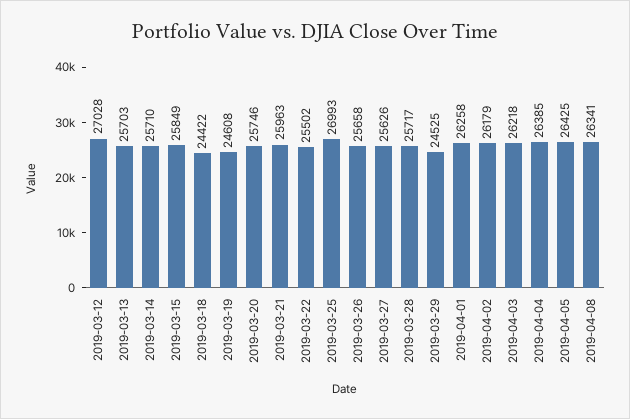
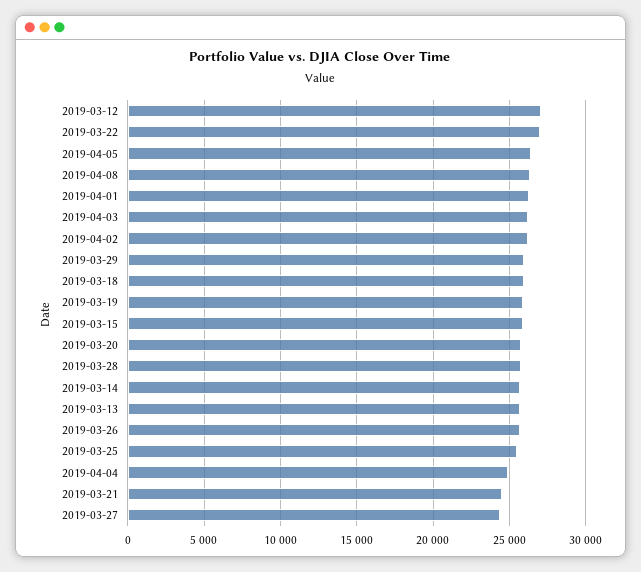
2019-03-18: 24422 -> 26000
2019-03-19: 24608 -> 26000
2019-03-21: 25963 -> 24500
2019-03-22: 25502 -> 27000
2019-03-25: 26993 -> 25500
2019-03-27: 25626 -> 24500
2019-03-29: 24525 -> 26000
2019-04-04: 26385 -> 25000

